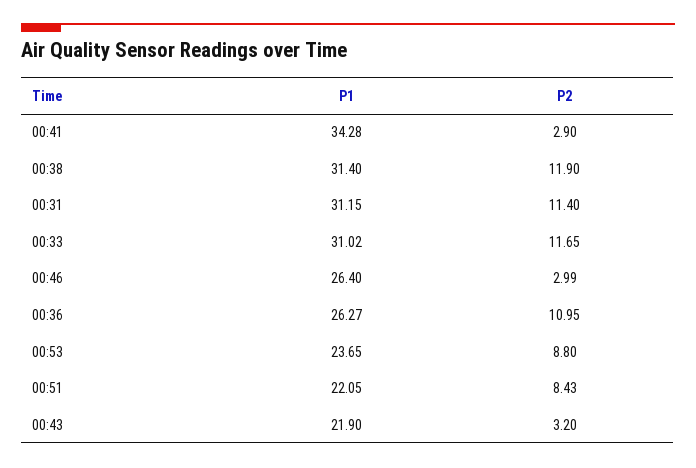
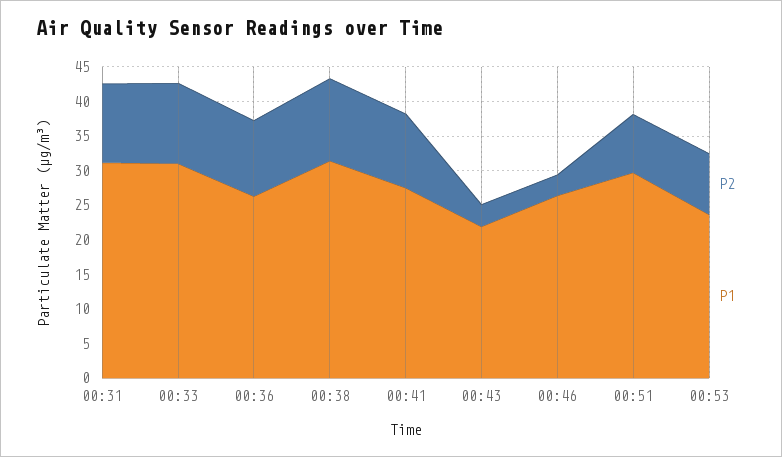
P1, 00:41: 34.28 -> 27.5
P2, 00:41: 2.9 -> 10
P1, 00:51: 22.05 -> 30

